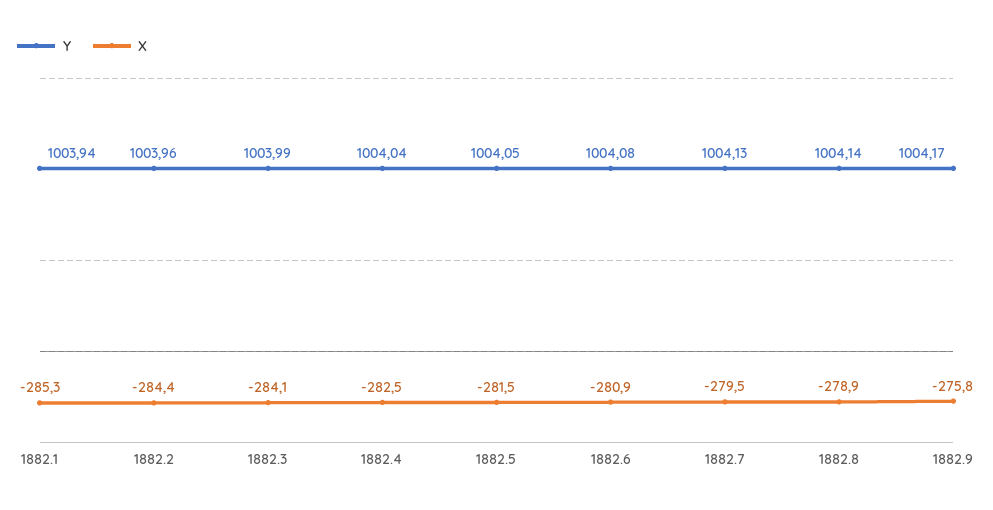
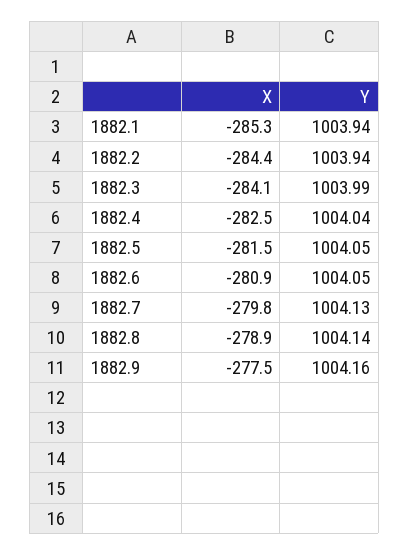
Y, 1882.2: 1003.96 -> 1003.94
Y, 1882.6: 1004.08 -> 1004.05
X, 1882.7: -279.5 -> -279.8
Y, 1882.9: 1004.17 -> 1004.16
X, 1882.9: -275.8 -> -277.5

